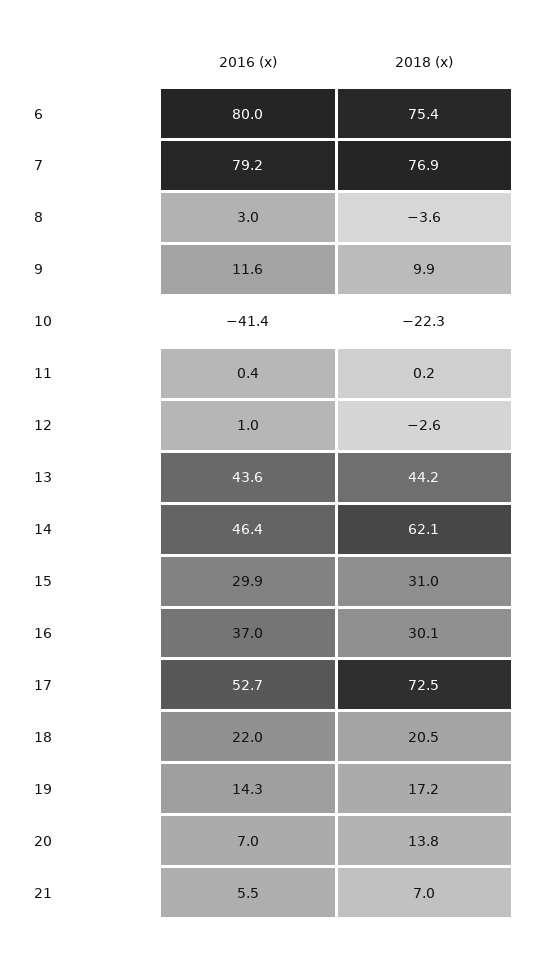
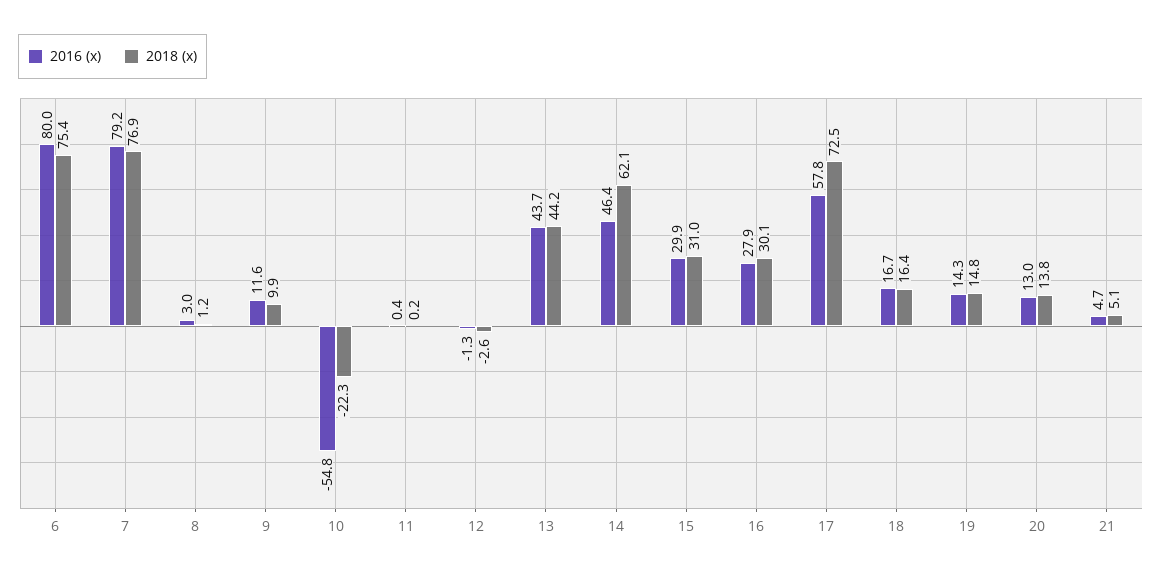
2018 (x), 8: -3.6 -> 1.2
2016 (x), 10: -41.4 -> -54.8
2016 (x), 12: 1 -> -1.3
2016 (x), 13: 43.6 -> 43.7
2016 (x), 16: 37 -> 27.9
2016 (x), 17: 52.7 -> 57.8
2016 (x), 18: 22 -> 16.7
2018 (x), 18: 20.5 -> 16.4
2018 (x), 19: 17.2 -> 14.8
2016 (x), 20: 7 -> 13
2016 (x), 21: 5.5 -> 4.7
2018 (x), 21: 7 -> 5.1

